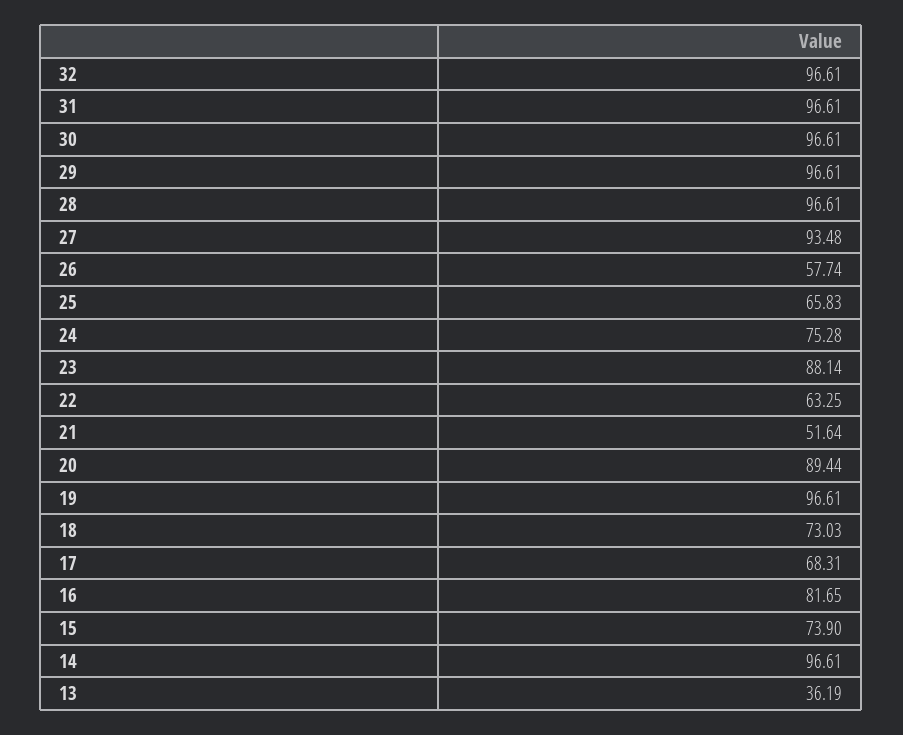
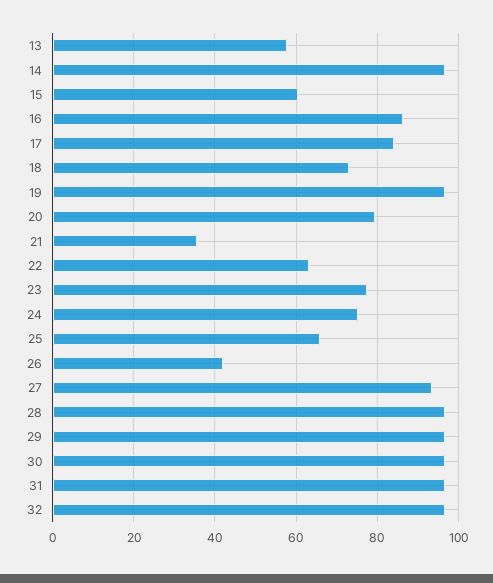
26: 57.74 -> 42
23: 88.14 -> 78
21: 51.64 -> 36
20: 89.44 -> 80
17: 68.31 -> 84
16: 81.65 -> 86
15: 73.9 -> 60
13: 36.19 -> 58

